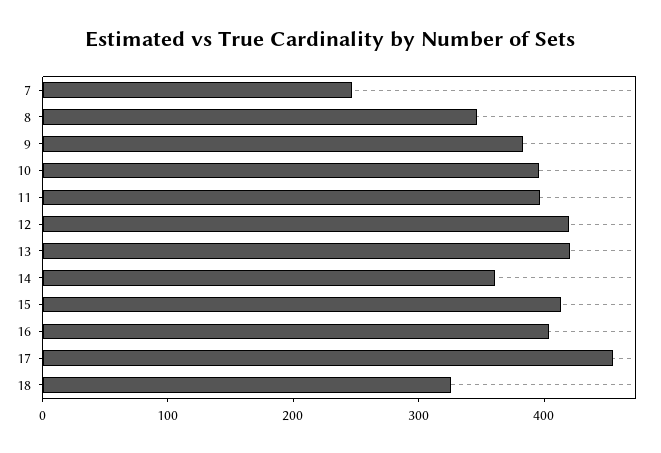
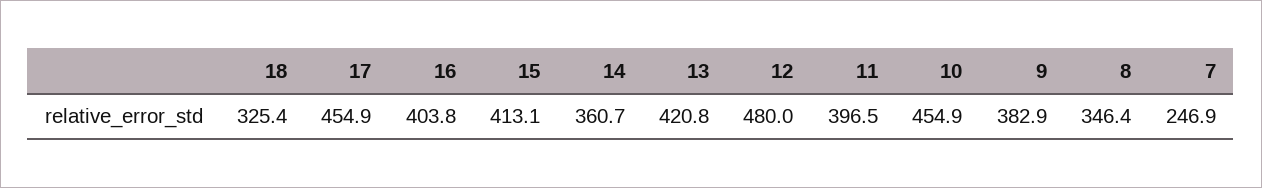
10: 400 -> 454.9
12: 420 -> 480

